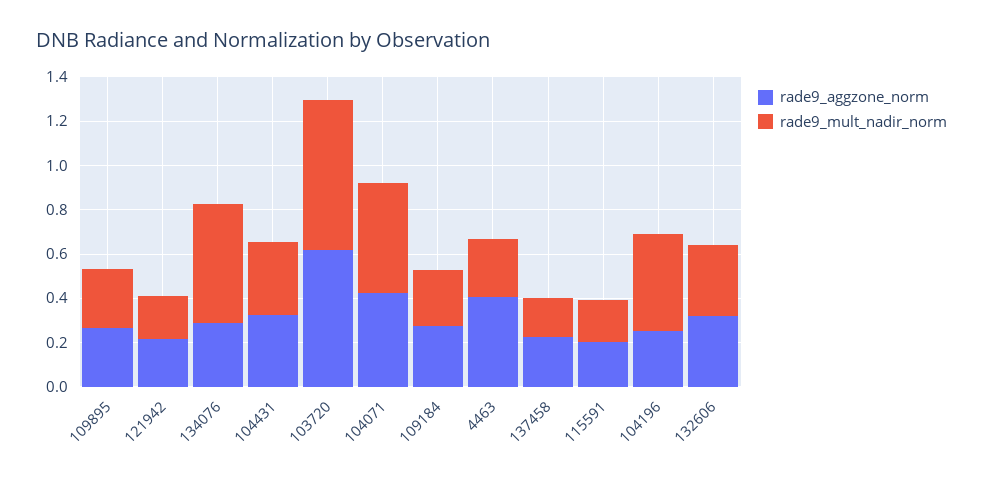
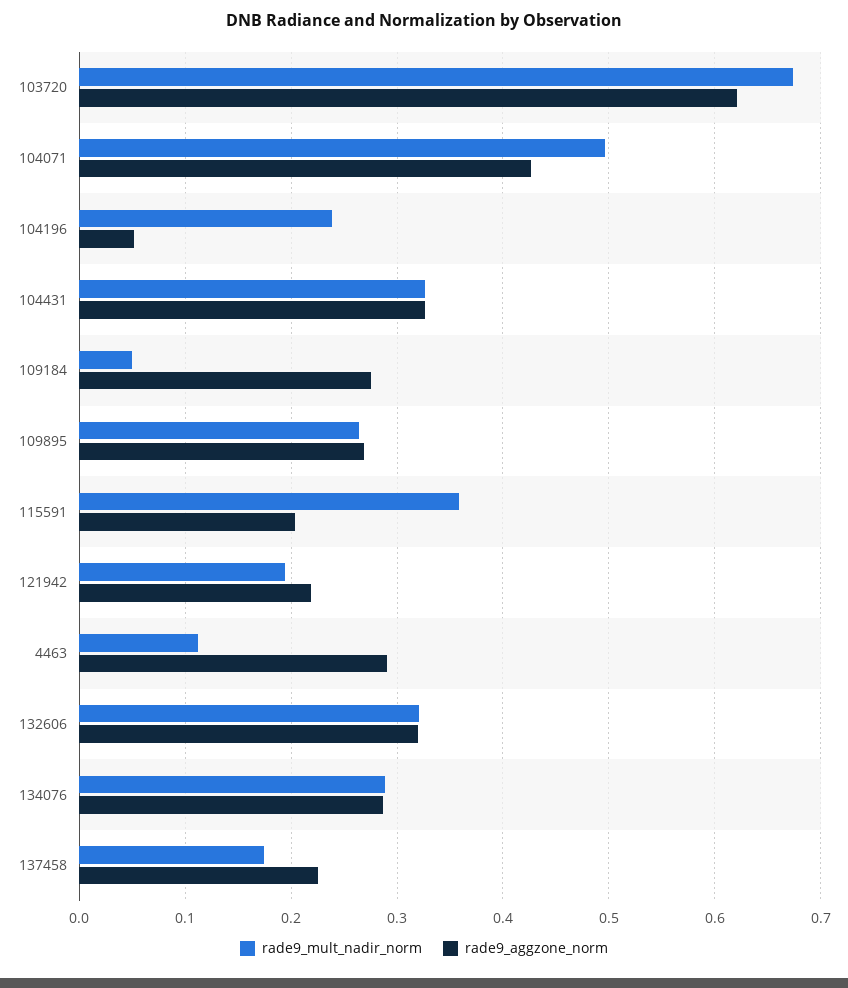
rade9_mult_nadir_norm, 134076: 0.55 -> 0.29
rade9_mult_nadir_norm, 109184: 0.25 -> 0.05
rade9_aggzone_norm, 4463: 0.4 -> 0.29
rade9_mult_nadir_norm, 4463: 0.25 -> 0.11
rade9_mult_nadir_norm, 115591: 0.2 -> 0.36
rade9_aggzone_norm, 104196: 0.25 -> 0.05
rade9_mult_nadir_norm, 104196: 0.45 -> 0.24

